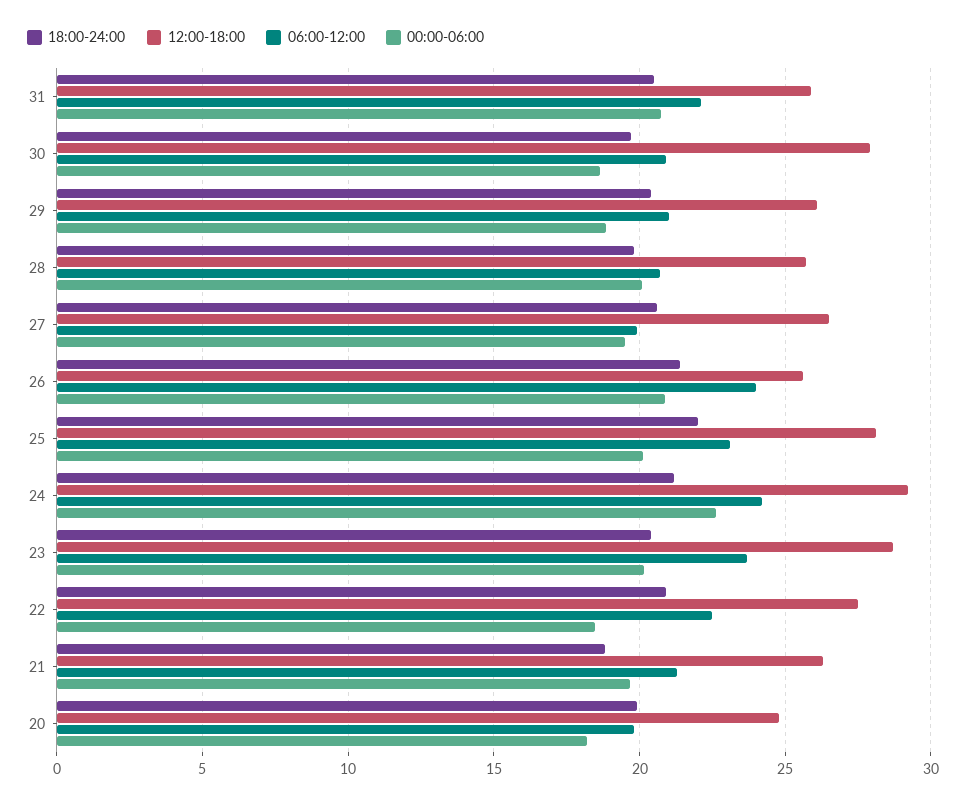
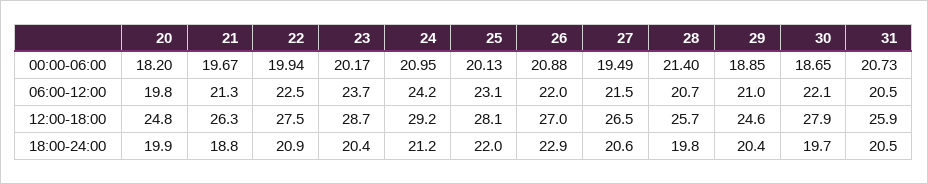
06:00-12:00, 31: 22 -> 20.5
06:00-12:00, 30: 21 -> 22.1
12:00-18:00, 29: 26 -> 24.6
00:00-06:00, 28: 20 -> 21.4
06:00-12:00, 27: 20 -> 21.5
18:00-24:00, 26: 21.5 -> 22.9
12:00-18:00, 26: 25.5 -> 27
06:00-12:00, 26: 24 -> 22
00:00-06:00, 24: 22.5 -> 20.95
00:00-06:00, 22: 18.5 -> 19.94

